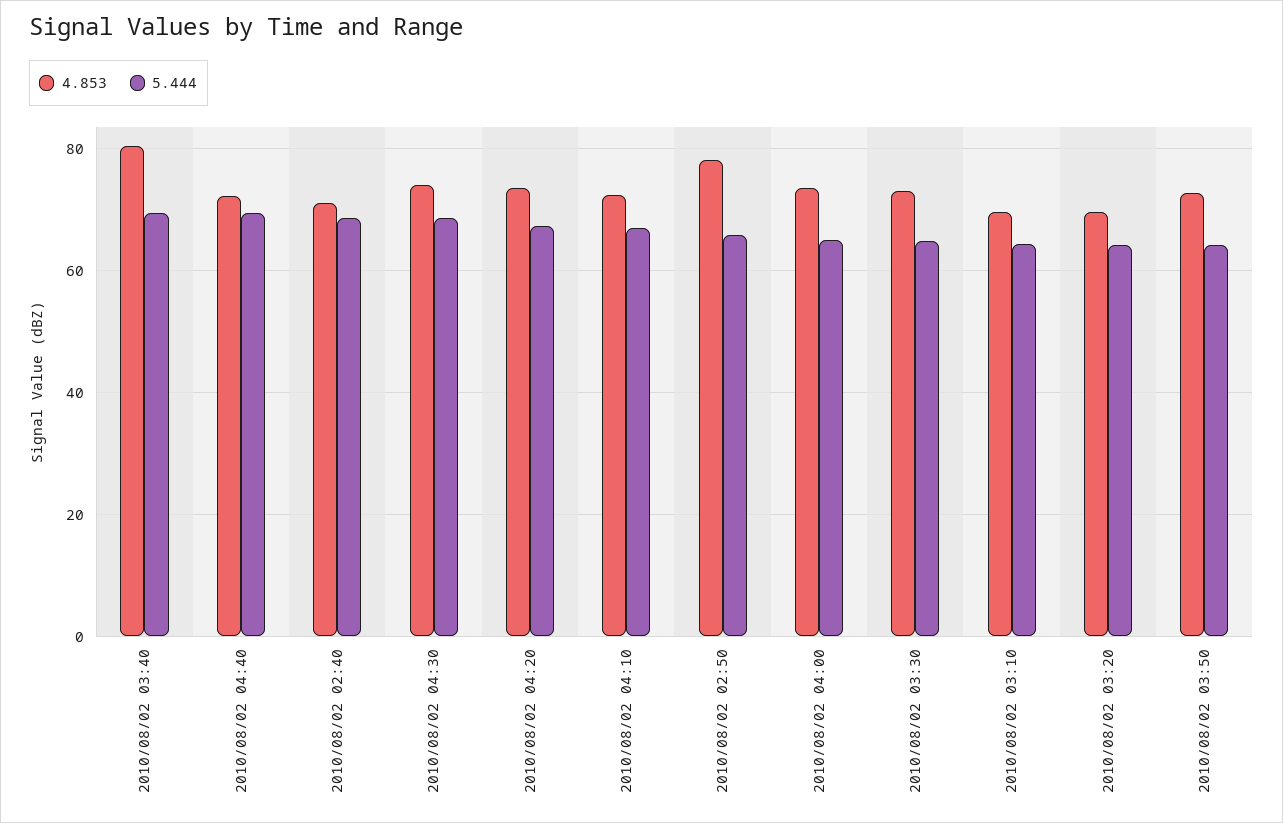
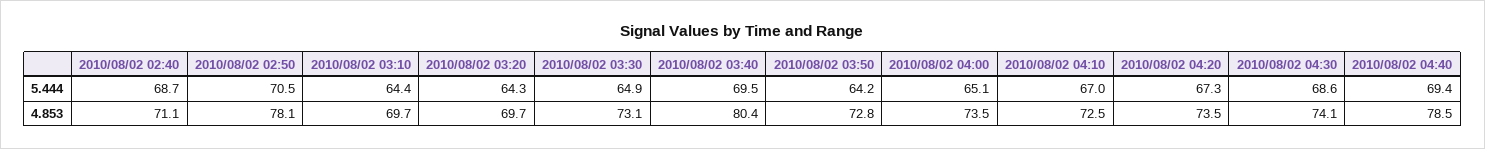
4.853, 2010/08/02 04:40: 72 -> 78.5
5.444, 2010/08/02 02:50: 66 -> 70.5

